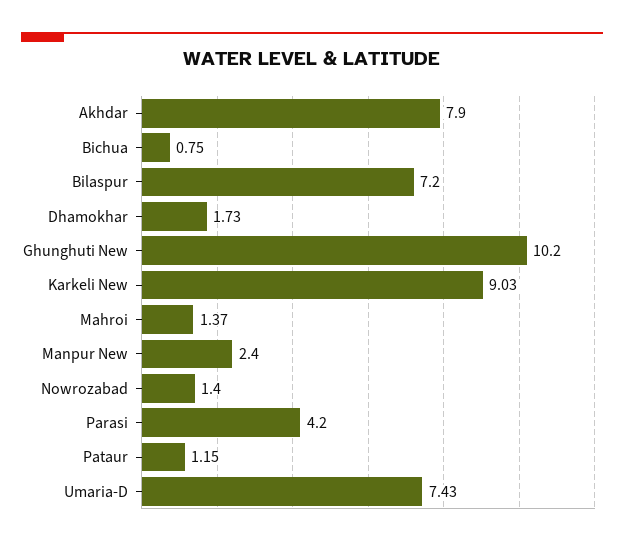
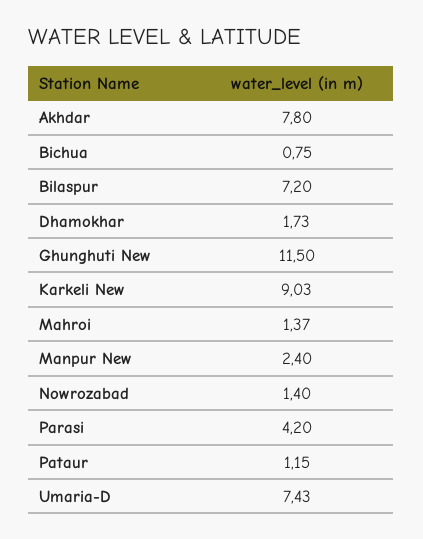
Akhdar: 7.9 -> 7.8
Ghunghuti New: 10.2 -> 11.5

